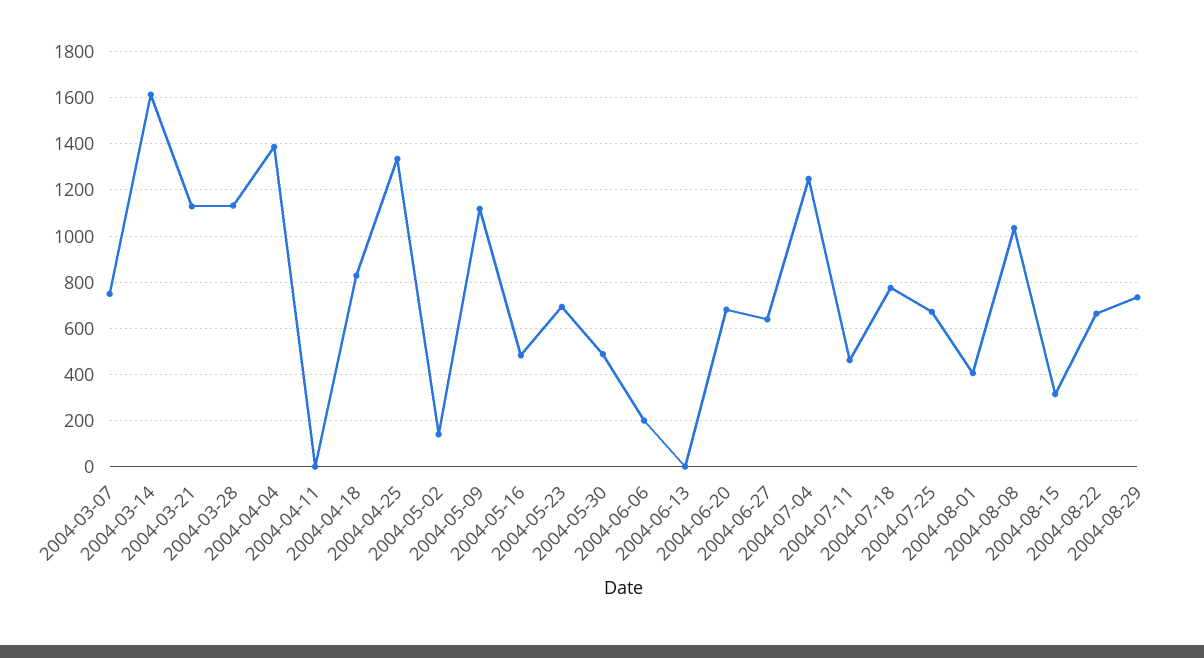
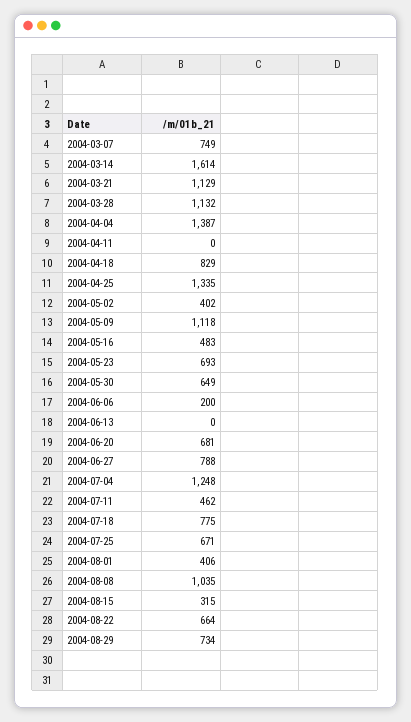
2004-05-02: 150 -> 402
2004-05-30: 500 -> 649
2004-06-27: 650 -> 788

